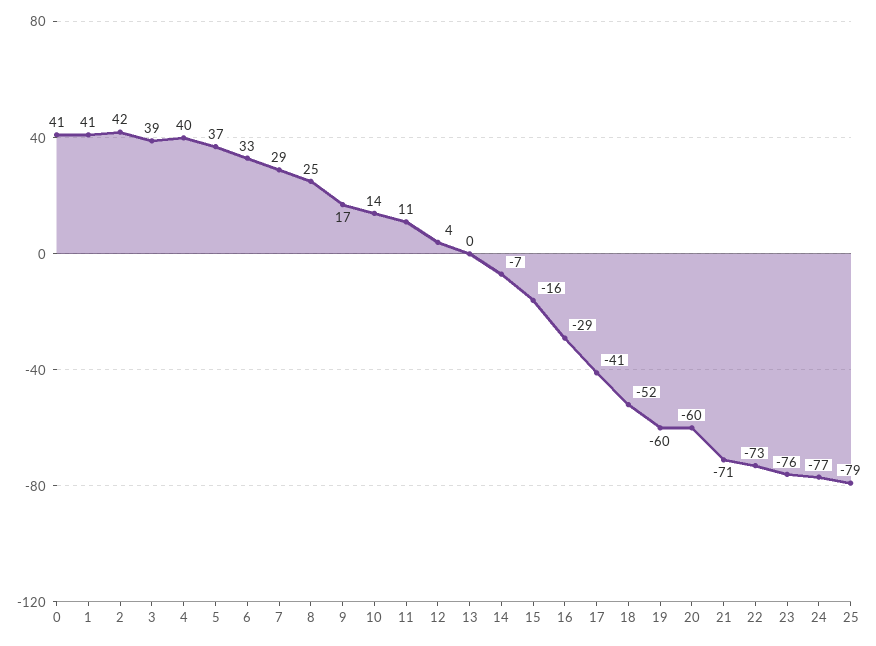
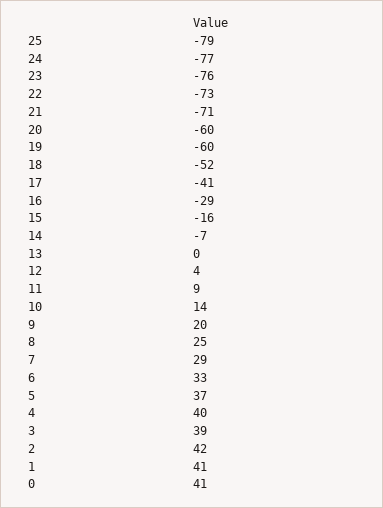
9: 17 -> 20
11: 11 -> 9

